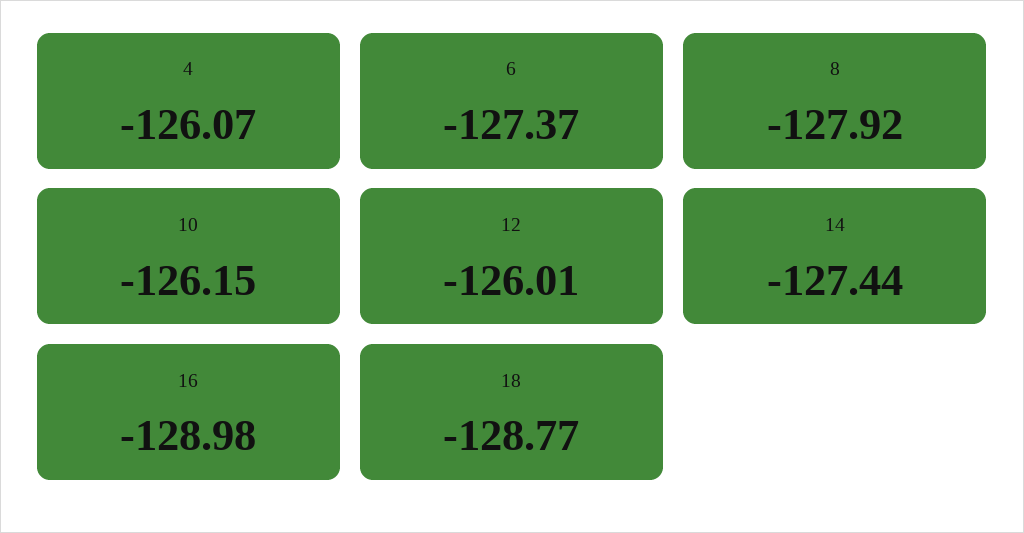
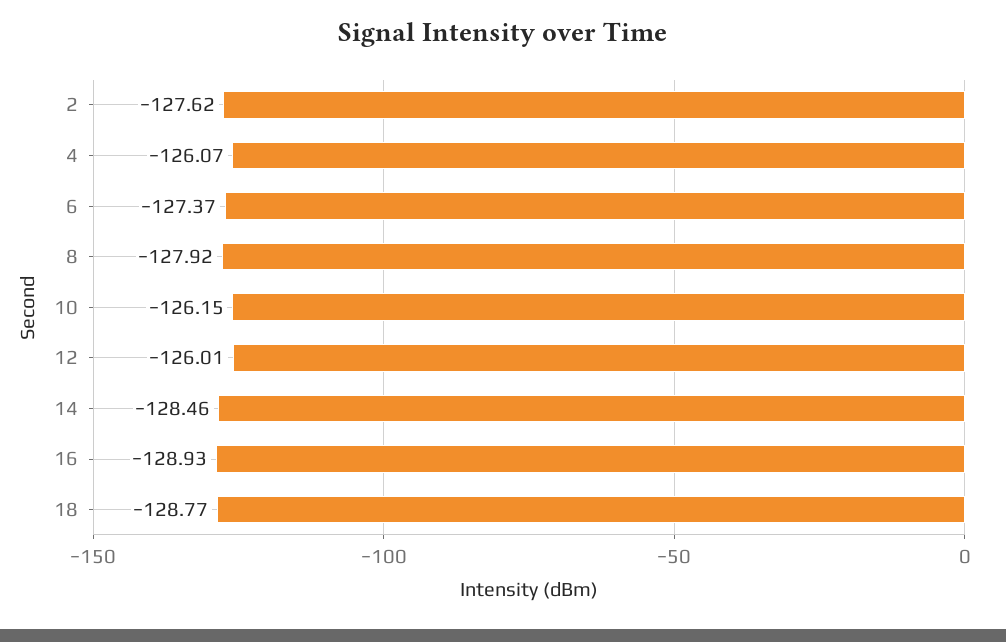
14: -127.44 -> -128.46
16: -128.98 -> -128.93
2: none -> -127.62

